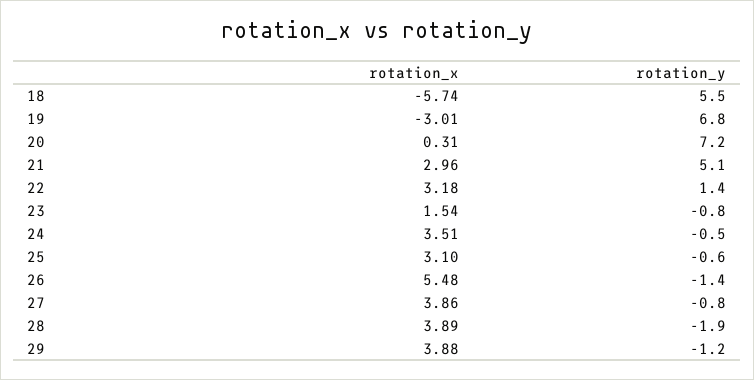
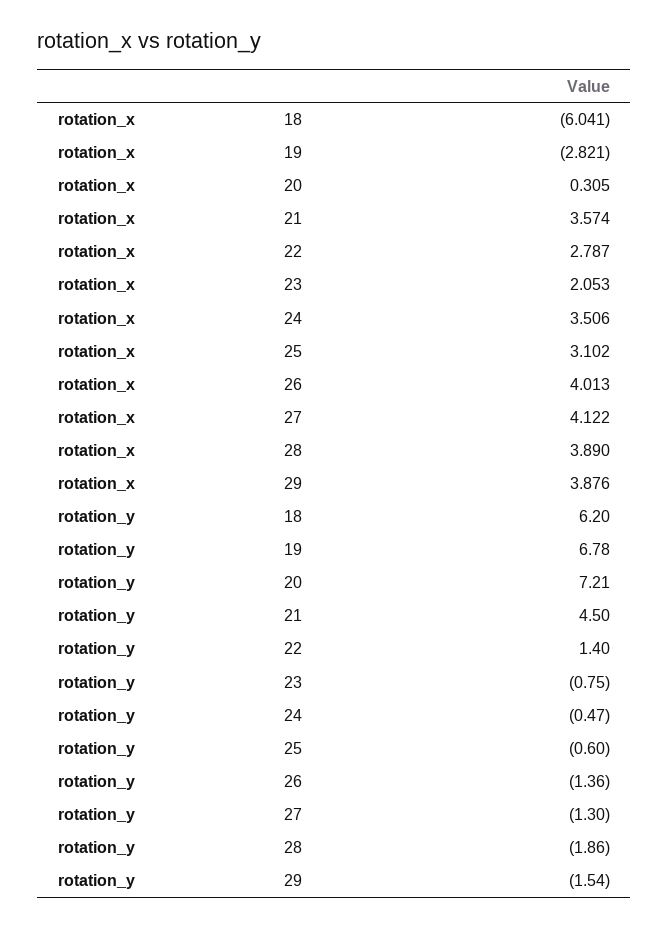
rotation_x, 18: -5.74 -> -6.041
rotation_y, 18: 5.5 -> 6.2
rotation_x, 19: -3.01 -> -2.821
rotation_x, 21: 2.96 -> 3.574
rotation_y, 21: 5.1 -> 4.5
rotation_x, 22: 3.18 -> 2.787
rotation_x, 23: 1.54 -> 2.053
rotation_x, 26: 5.48 -> 4.013
rotation_x, 27: 3.86 -> 4.122
rotation_y, 27: -0.8 -> -1.3
rotation_y, 29: -1.2 -> -1.54

